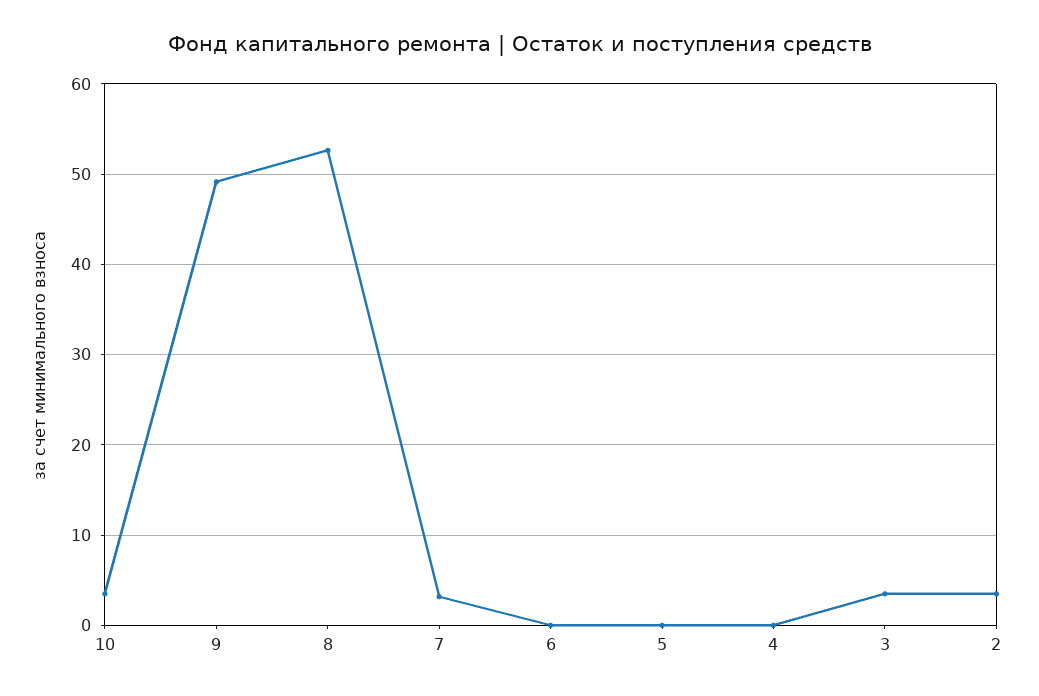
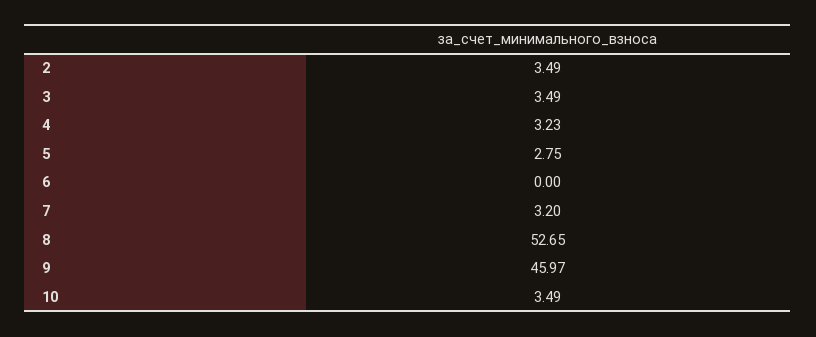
9: 49 -> 45.97
5: 0 -> 2.75
4: 0 -> 3.23

